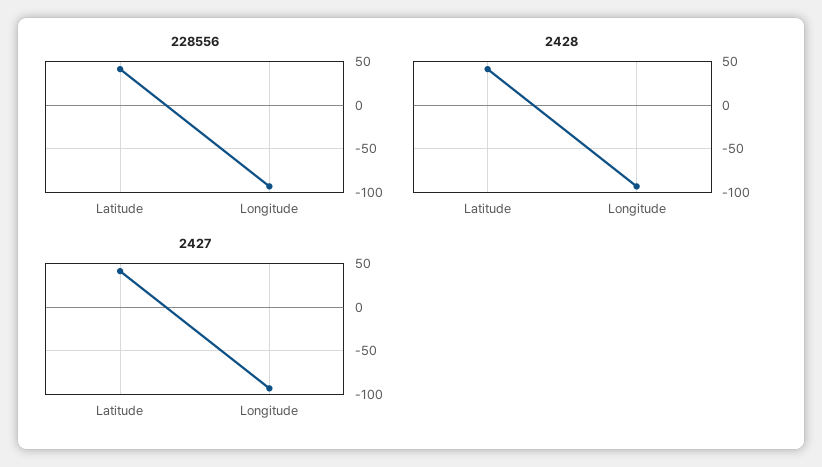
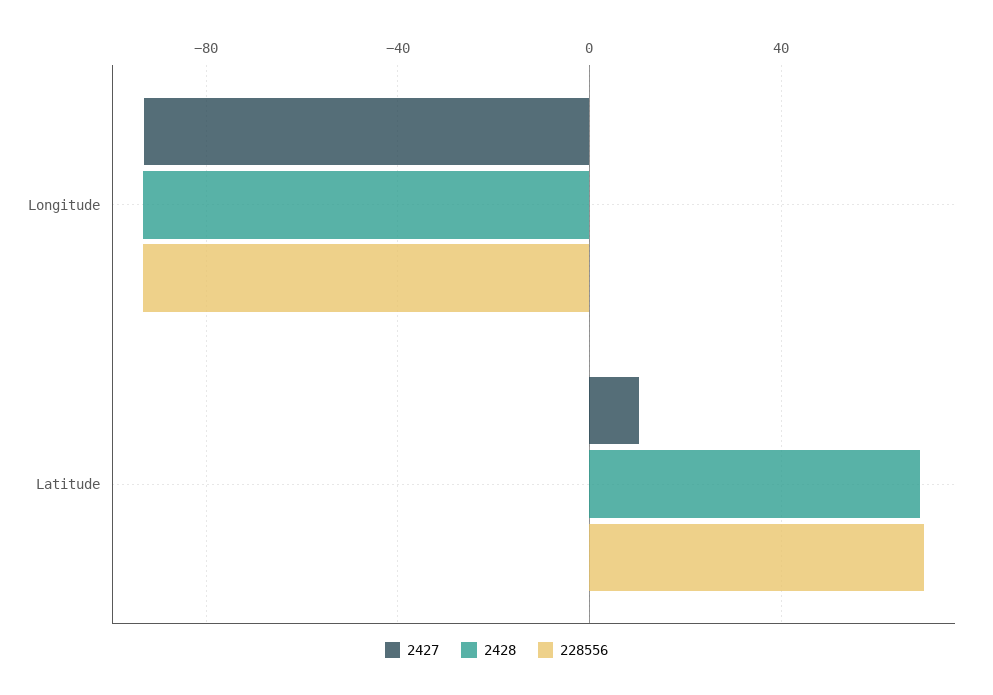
228556, Latitude: 40 -> 70
2428, Latitude: 40 -> 70
2427, Latitude: 40 -> 10

